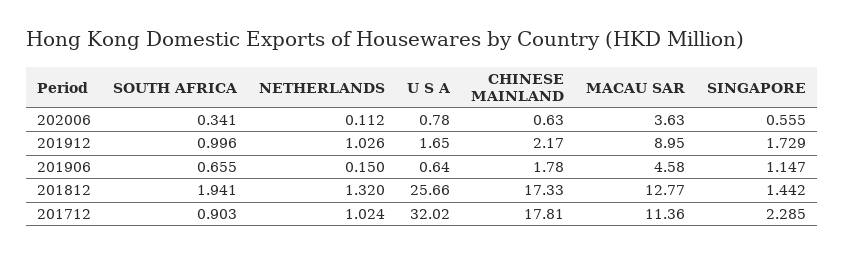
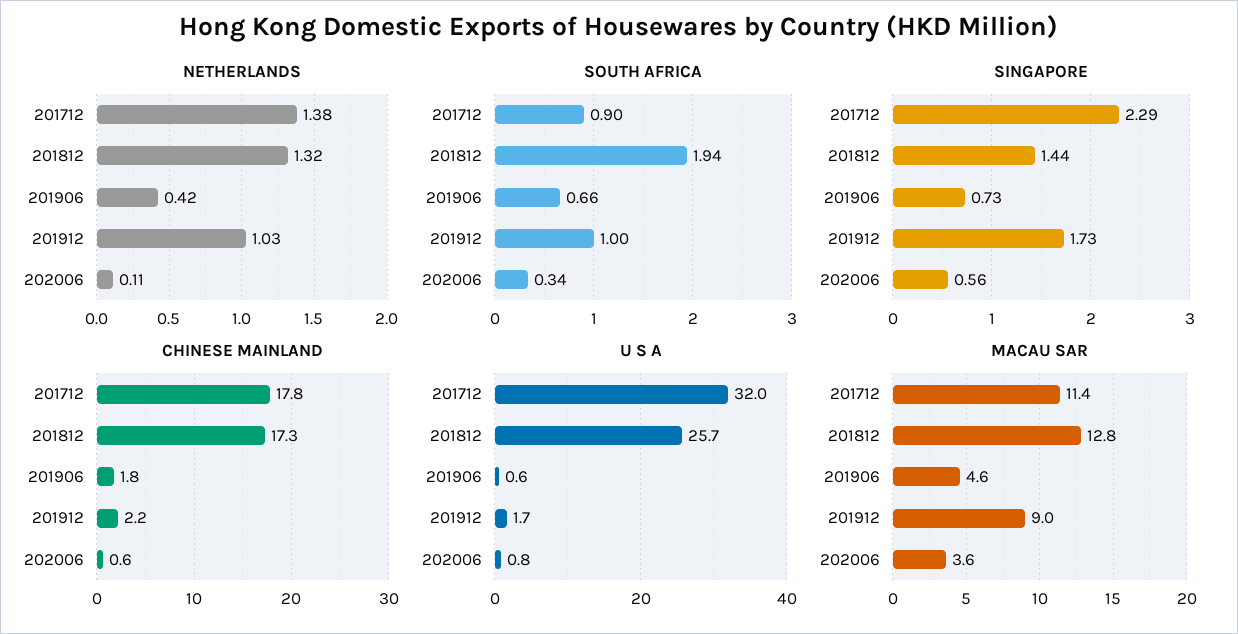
NETHERLANDS, 201906: 0.15 -> 0.42
SINGAPORE, 201906: 1.147 -> 0.73
NETHERLANDS, 201712: 1.024 -> 1.38

